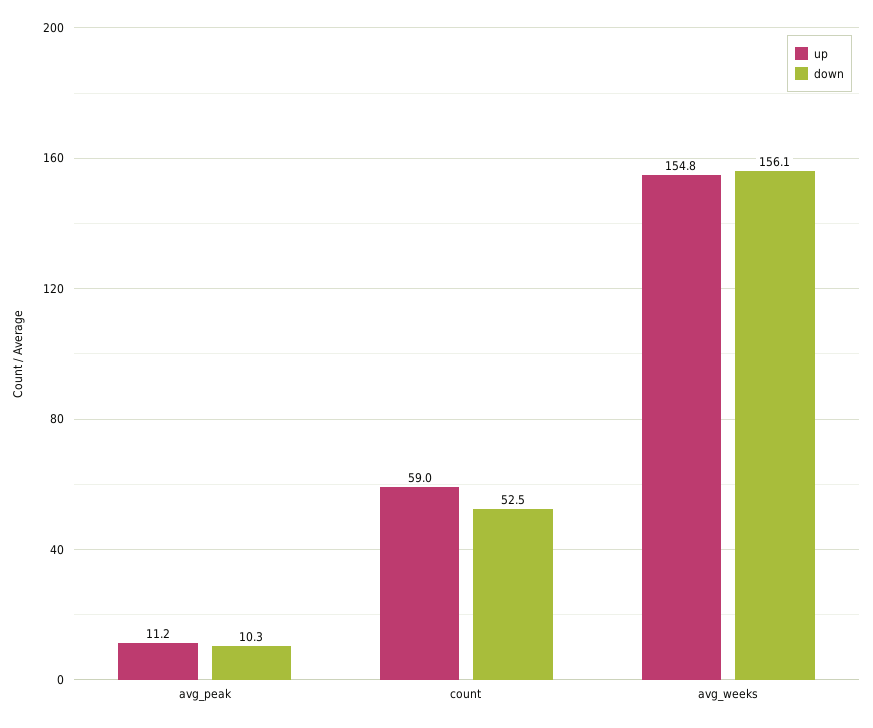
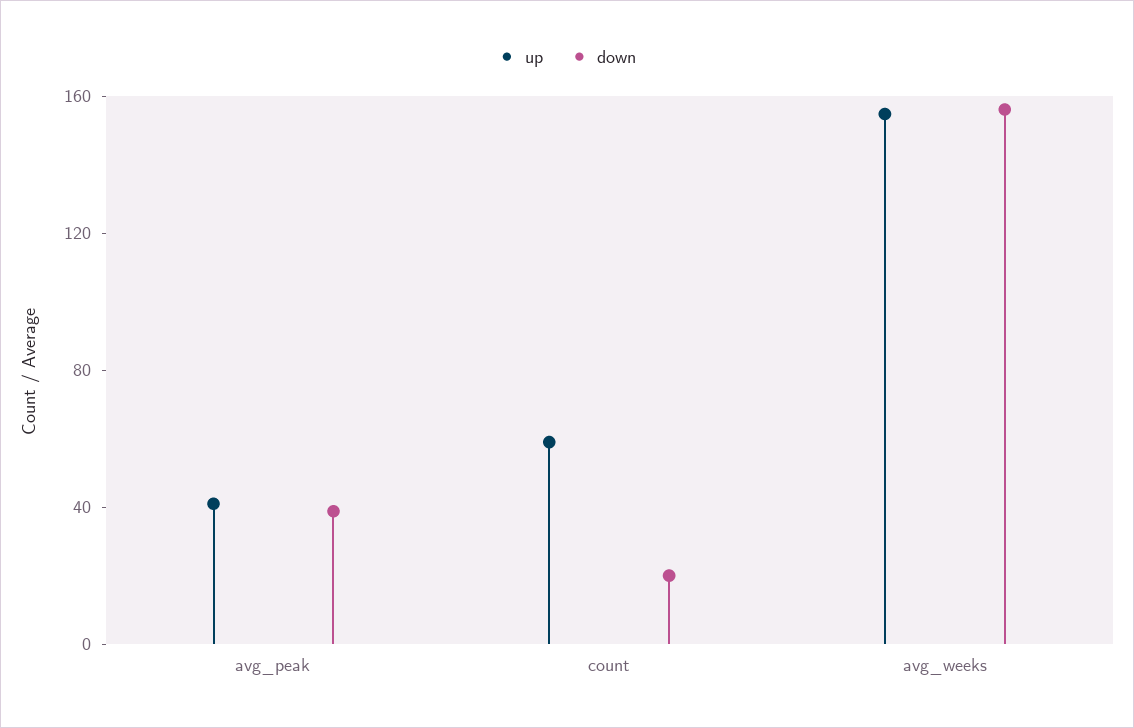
up, avg_peak: 11.2 -> 40
down, avg_peak: 10.3 -> 40
down, count: 52.5 -> 20

